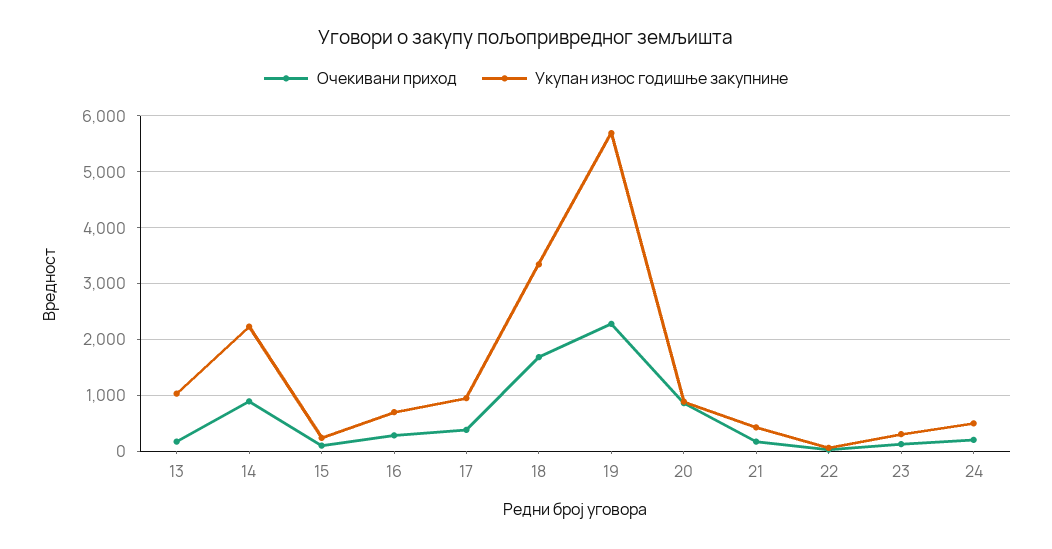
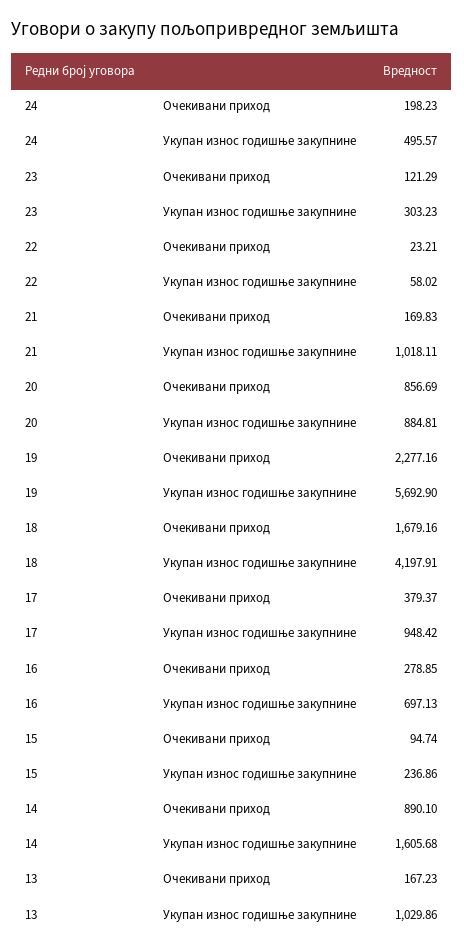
Укупан износ годишње закупнине, 14: 2200 -> 1605.68
Укупан износ годишње закупнине, 18: 3400 -> 4197.91
Укупан износ годишње закупнине, 21: 400 -> 1018.11

